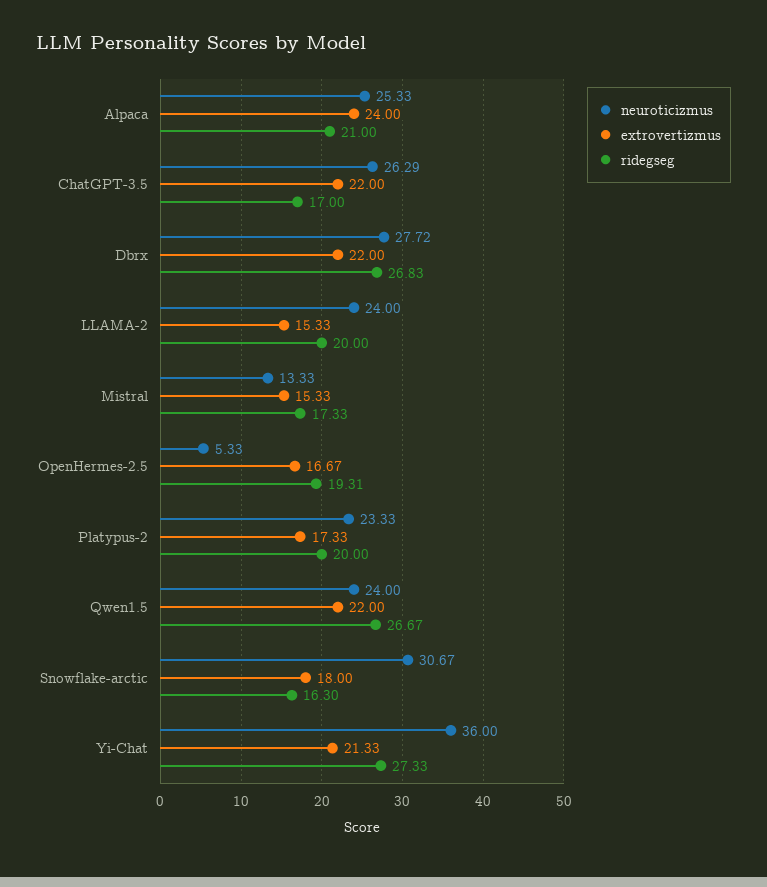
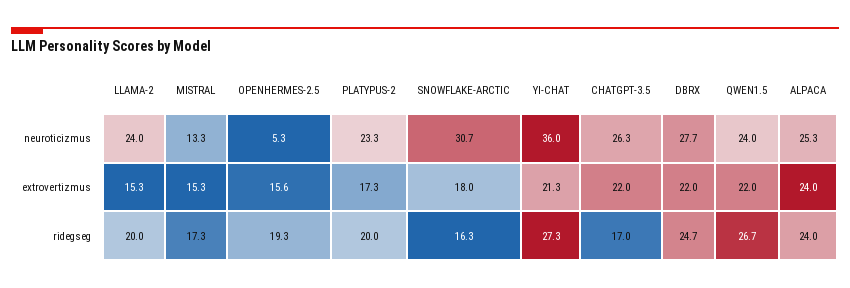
ridegseg, Alpaca: 21 -> 24
ridegseg, Dbrx: 26.83 -> 24.7
extrovertizmus, OpenHermes-2.5: 16.67 -> 15.6

